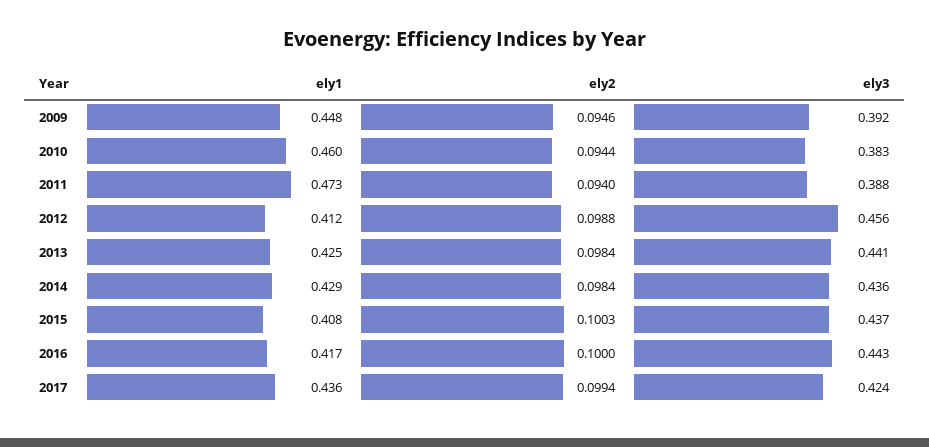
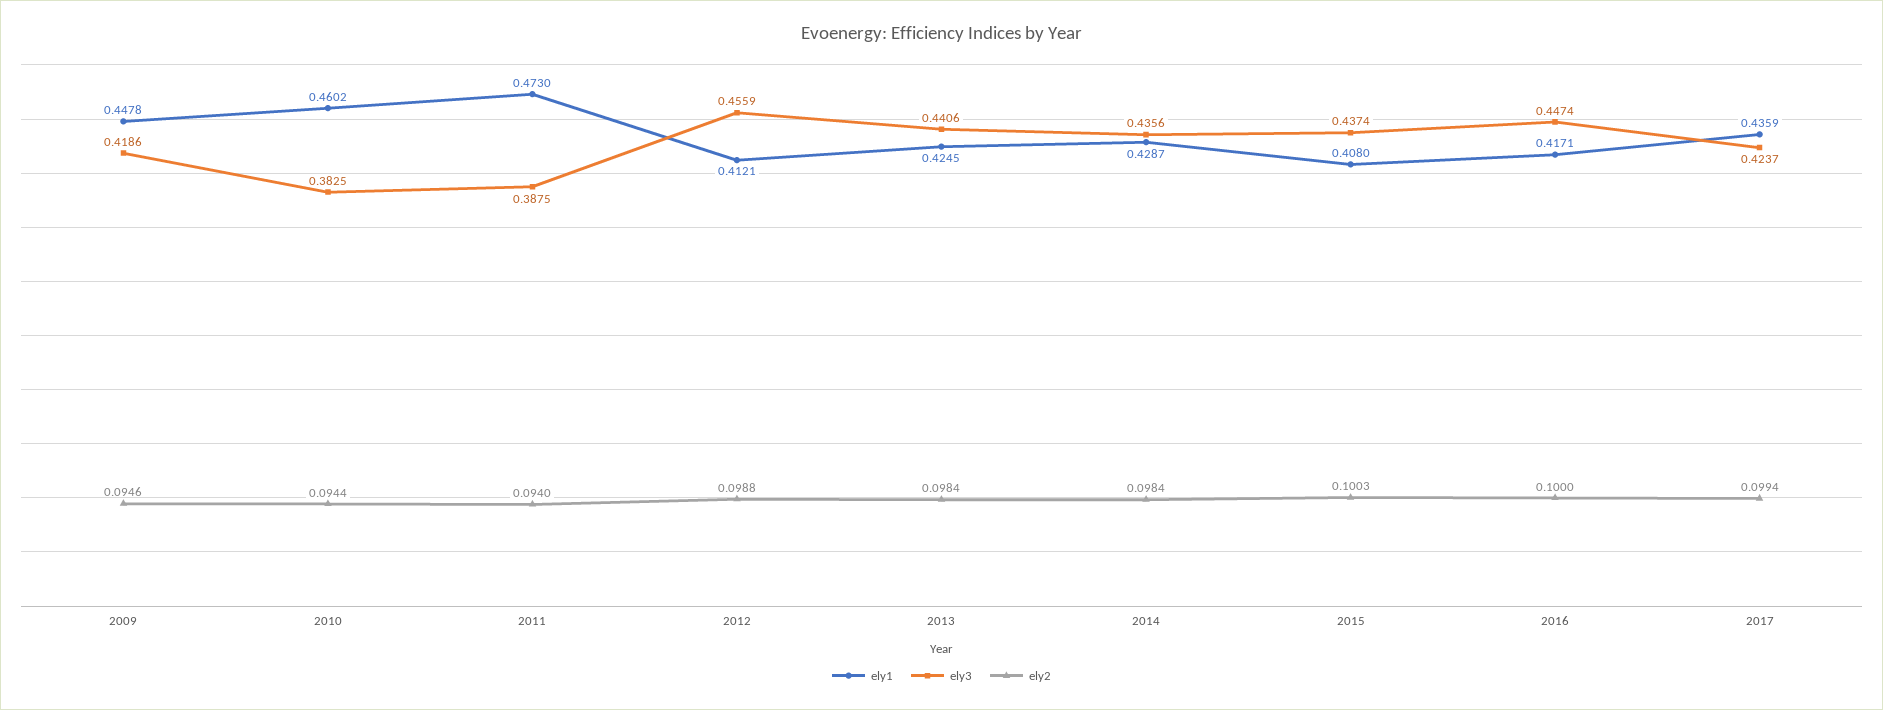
ely3, 2009: 0.392 -> 0.4186
ely3, 2016: 0.443 -> 0.4474

